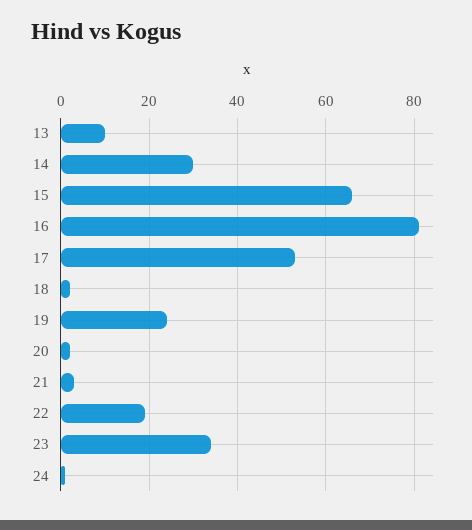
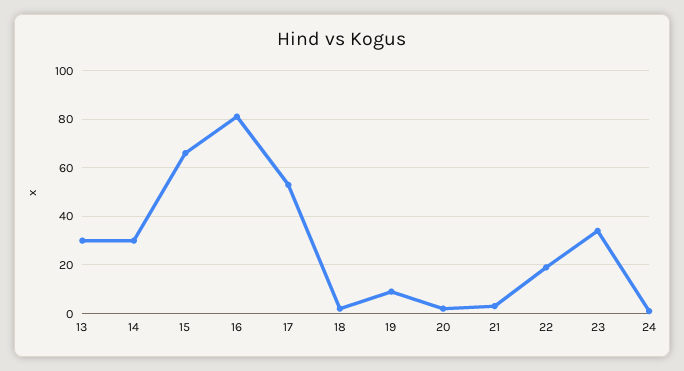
13: 10 -> 30
19: 25 -> 10

